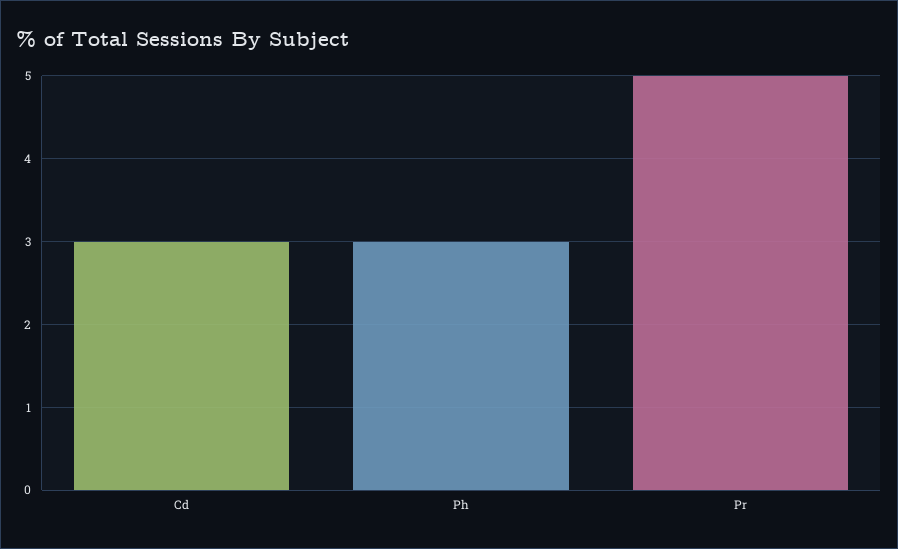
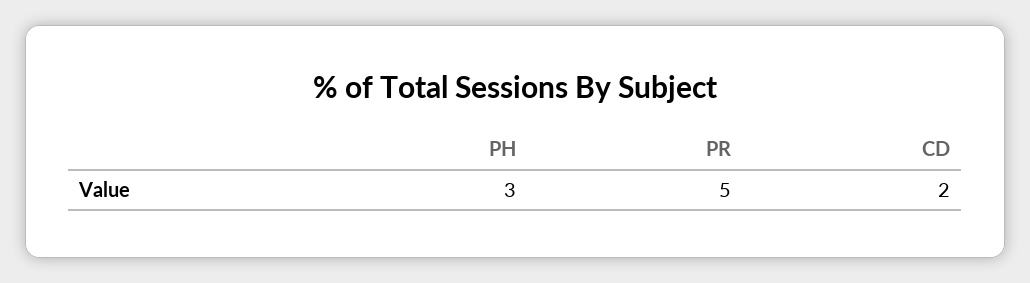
Cd: 3 -> 2

